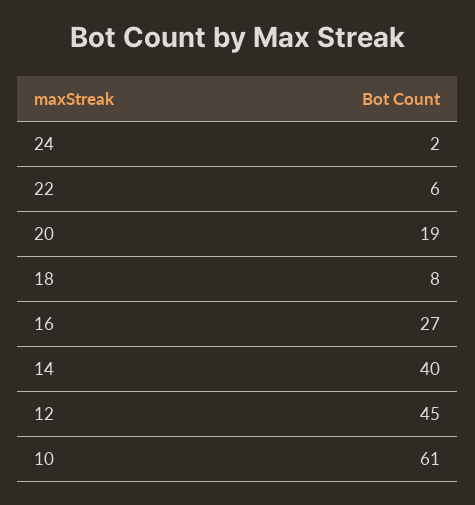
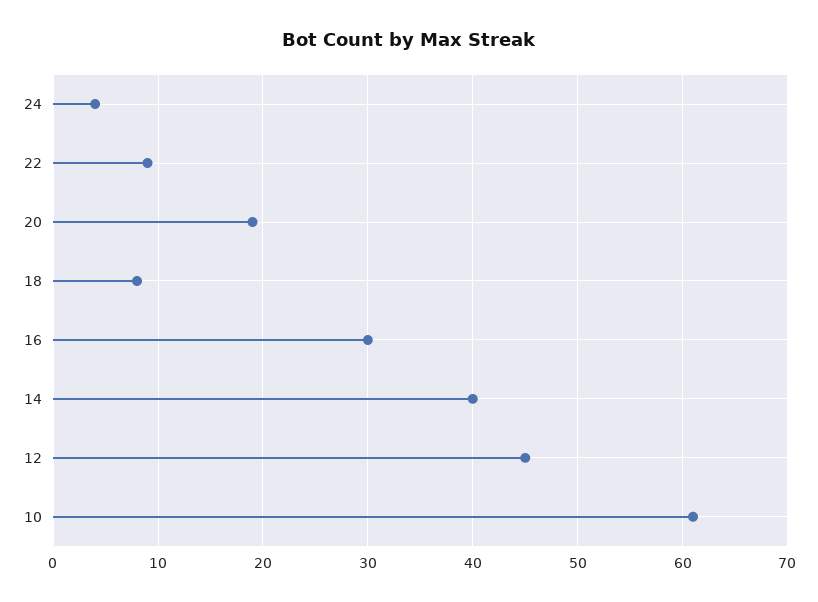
24: 2 -> 4
22: 6 -> 9
16: 27 -> 30

